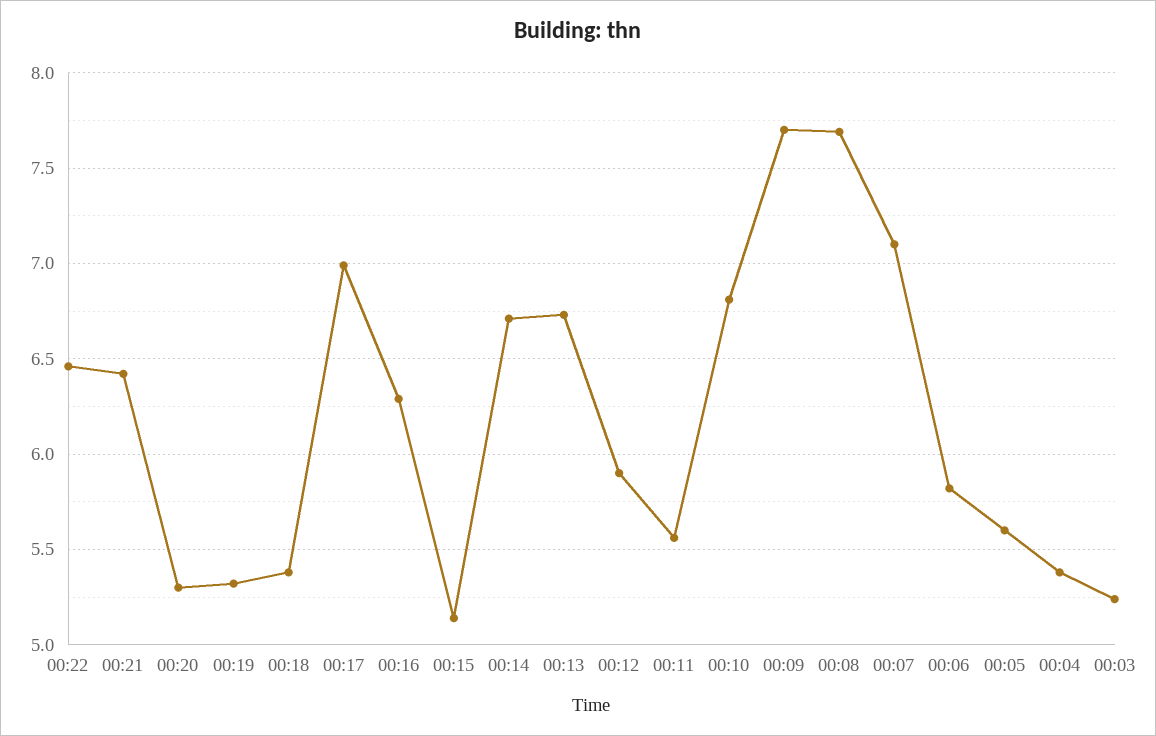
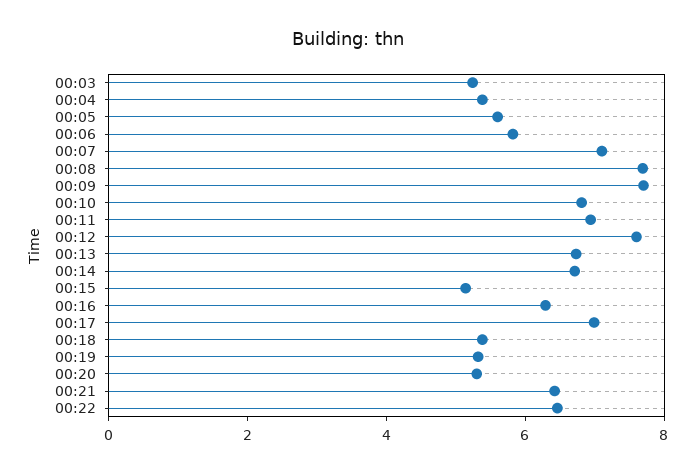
00:12: 5.9 -> 7.5
00:11: 5.55 -> 7

